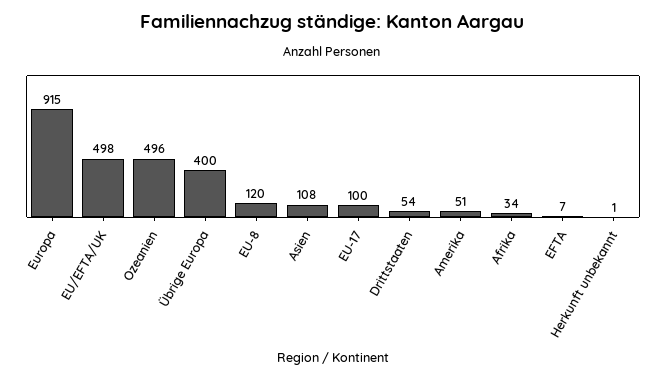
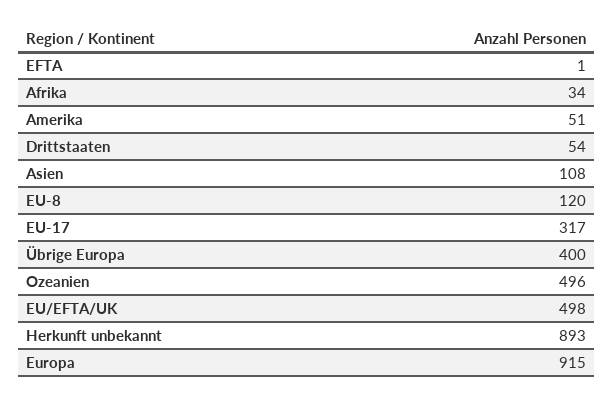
EU-17: 100 -> 317
EFTA: 7 -> 1
Herkunft unbekannt: 1 -> 893

